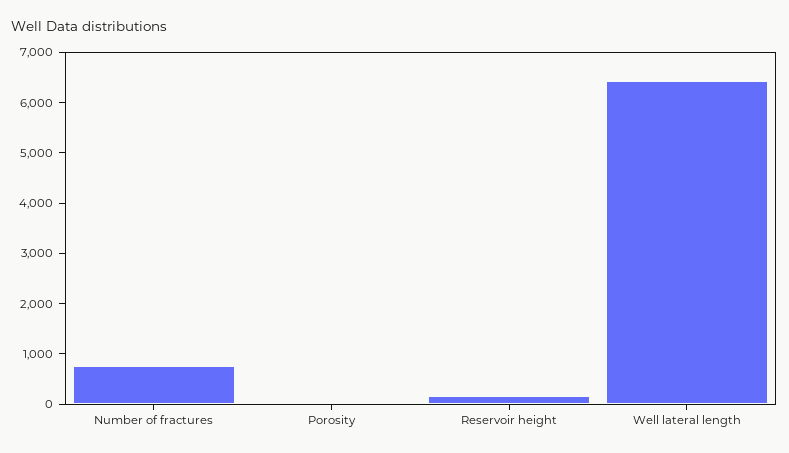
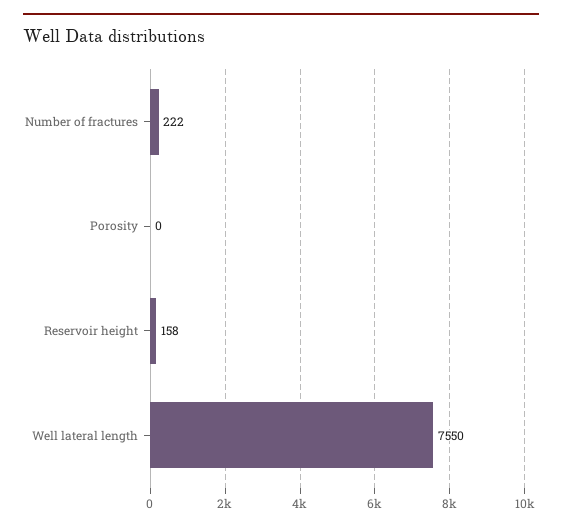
Number of fractures: 800 -> 222
Well lateral length: 6400 -> 7550

